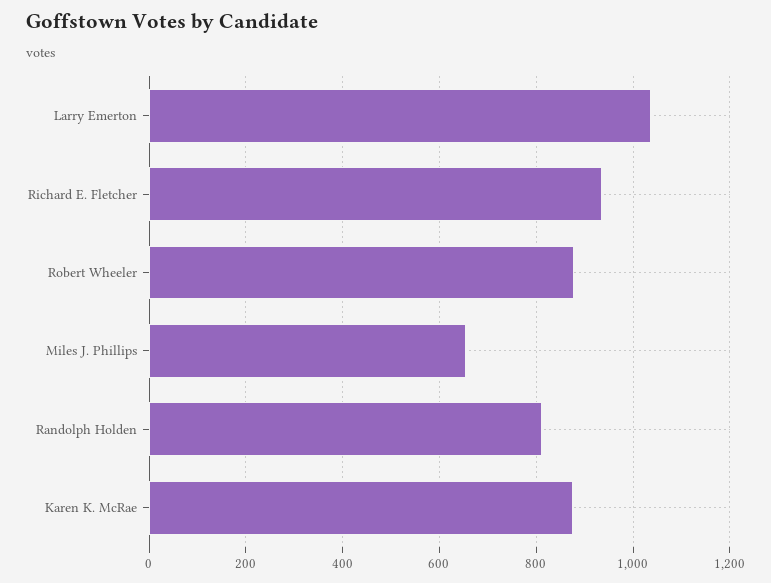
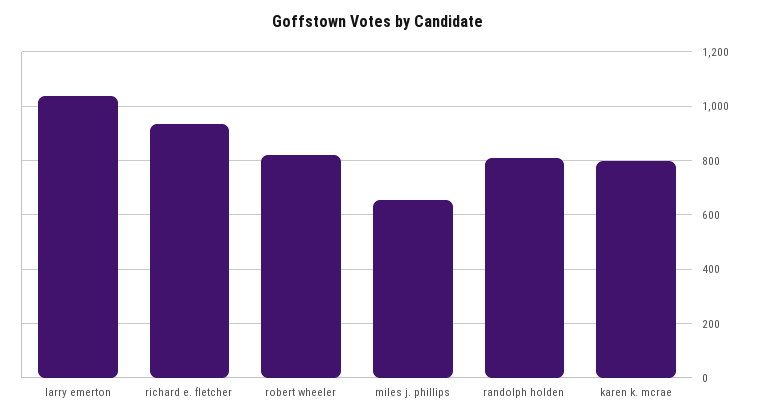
Robert Wheeler: 880 -> 825
Karen K. McRae: 880 -> 800

